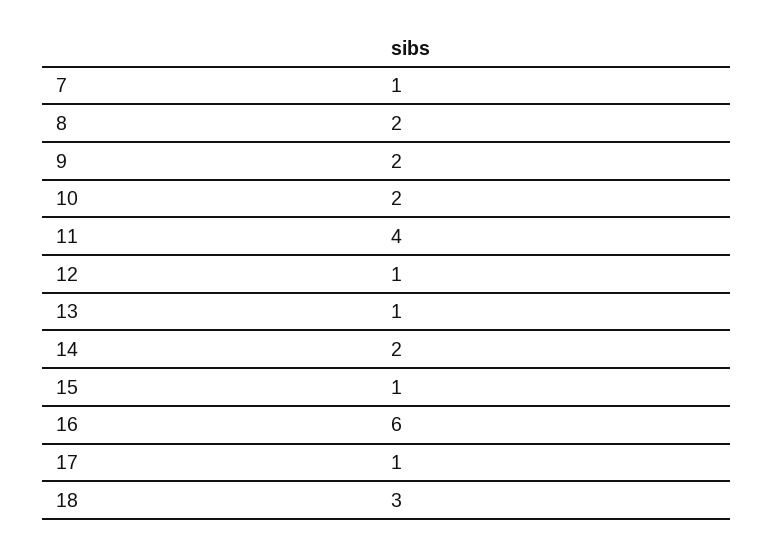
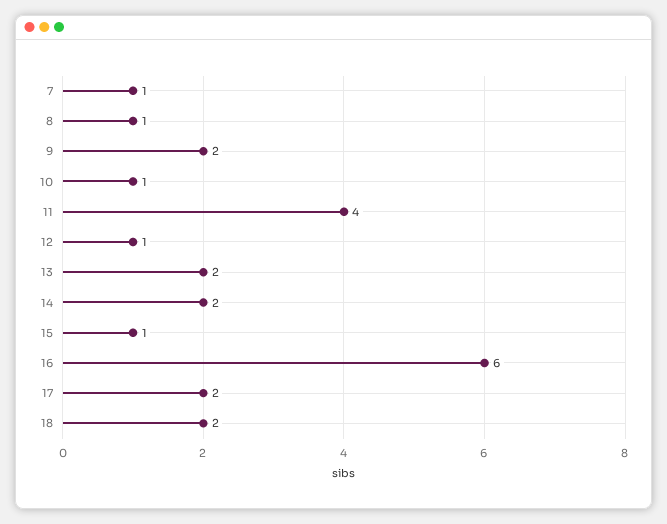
8: 2 -> 1
10: 2 -> 1
13: 1 -> 2
17: 1 -> 2
18: 3 -> 2

